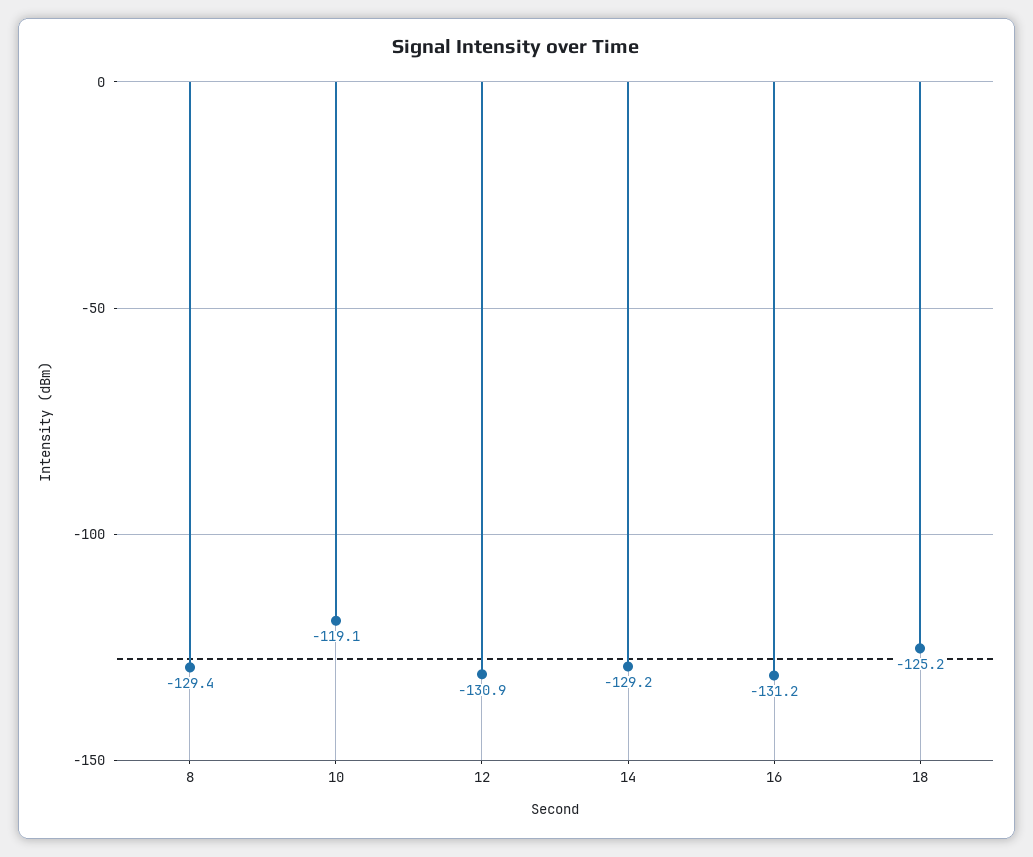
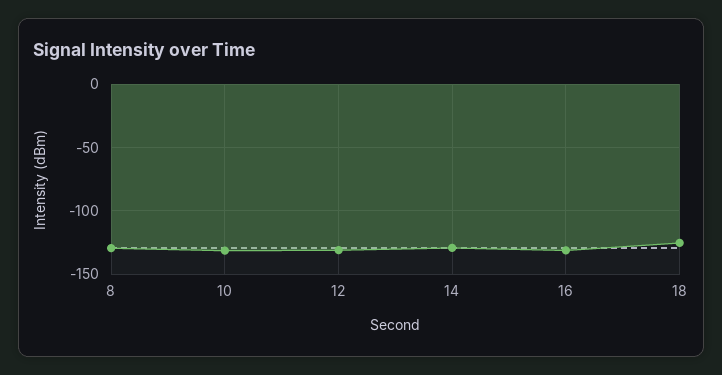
10: -119.1 -> -130

